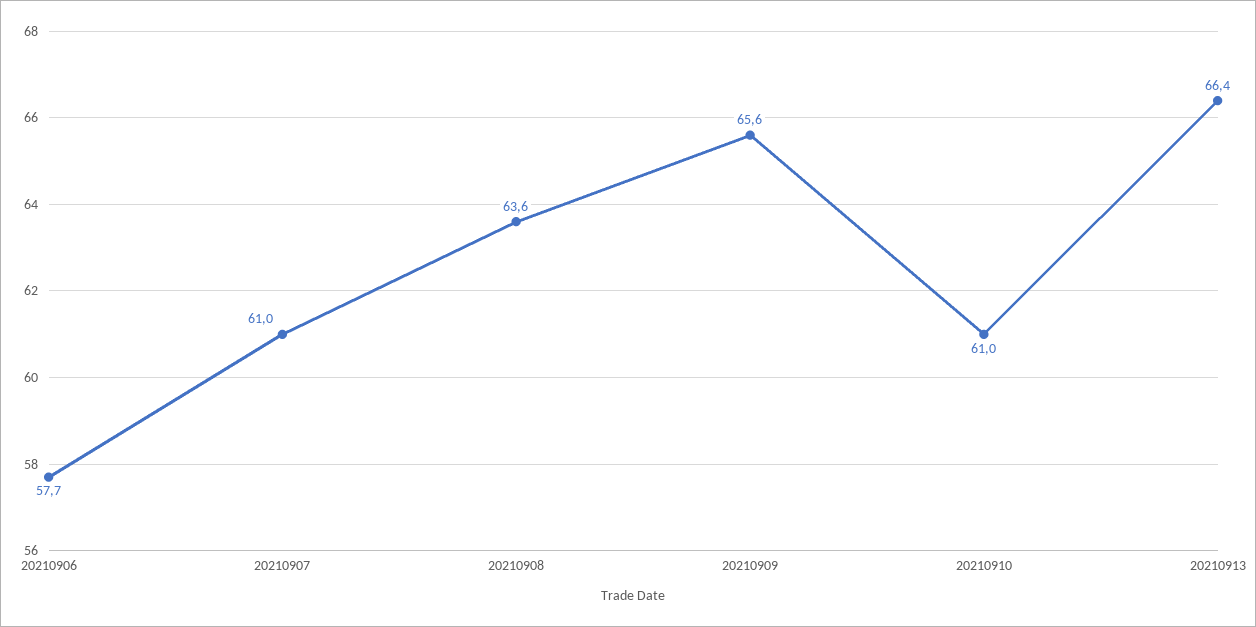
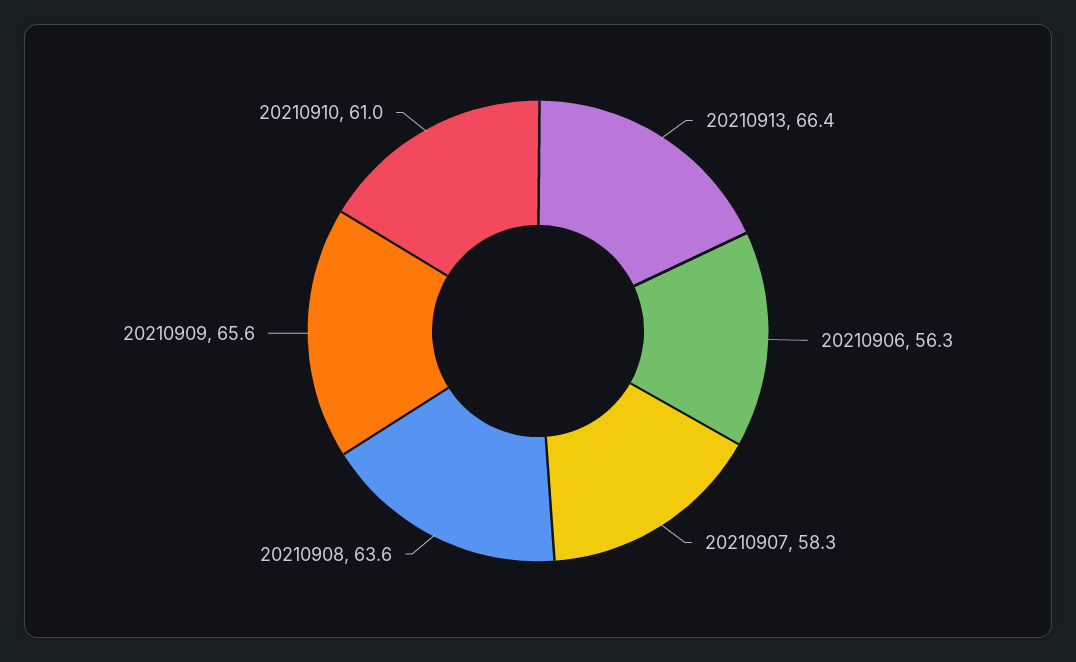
20210906: 57.7 -> 56.3
20210907: 61 -> 58.3

